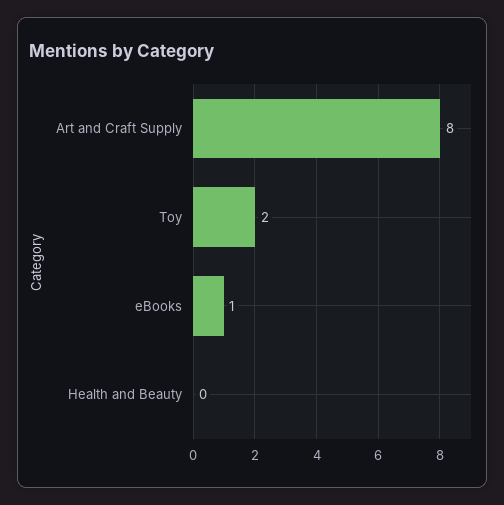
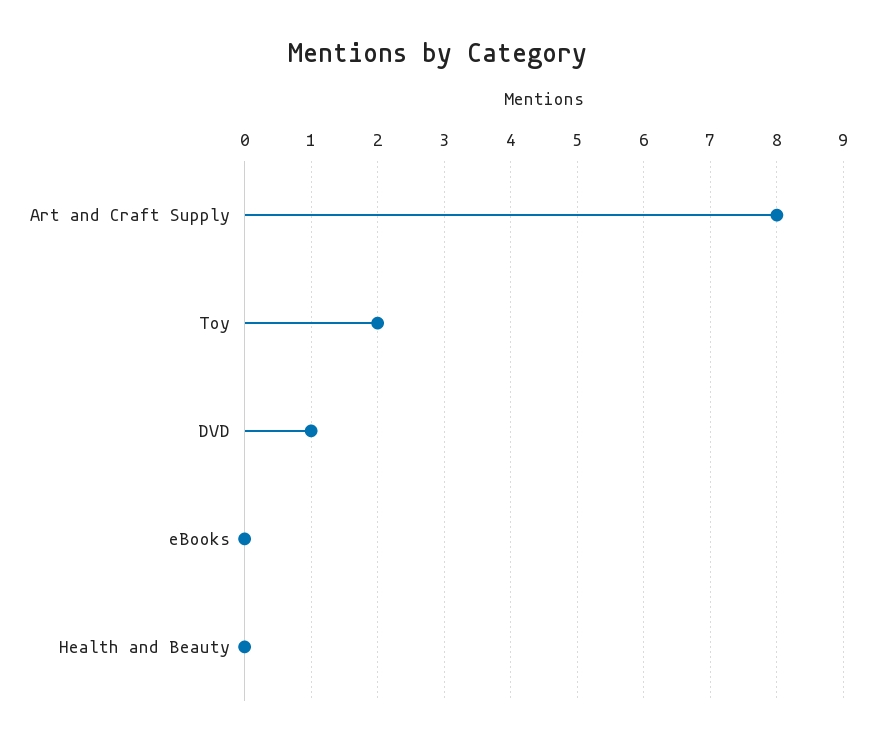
eBooks: 1 -> 0
DVD: none -> 1

